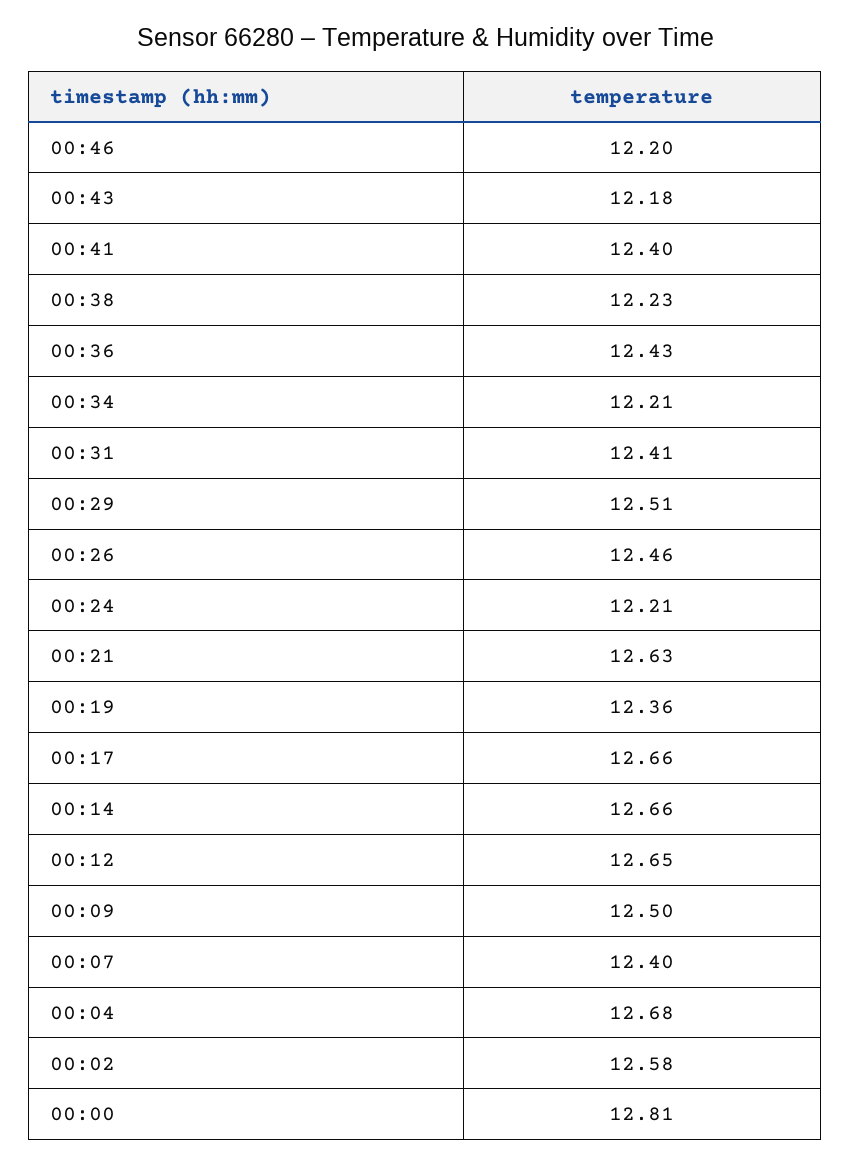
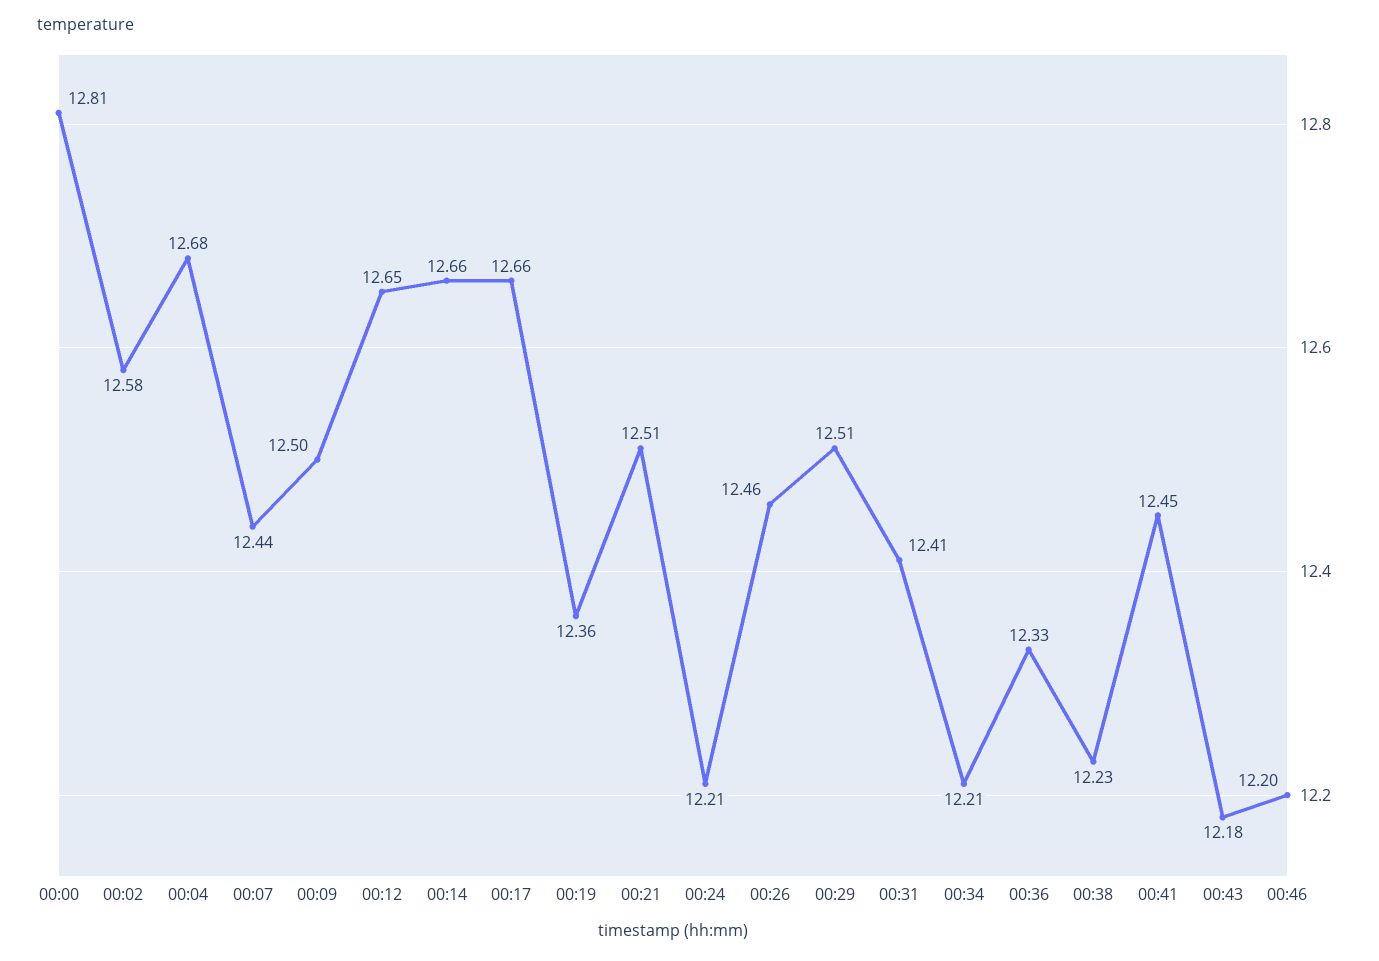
00:41: 12.4 -> 12.45
00:36: 12.43 -> 12.33
00:21: 12.63 -> 12.51
00:07: 12.4 -> 12.44

